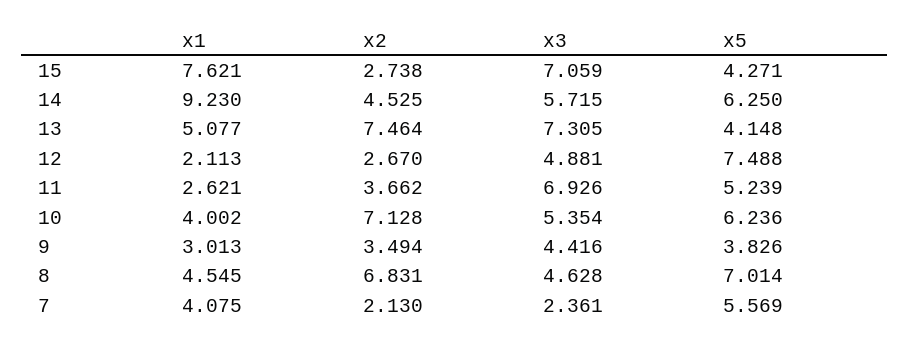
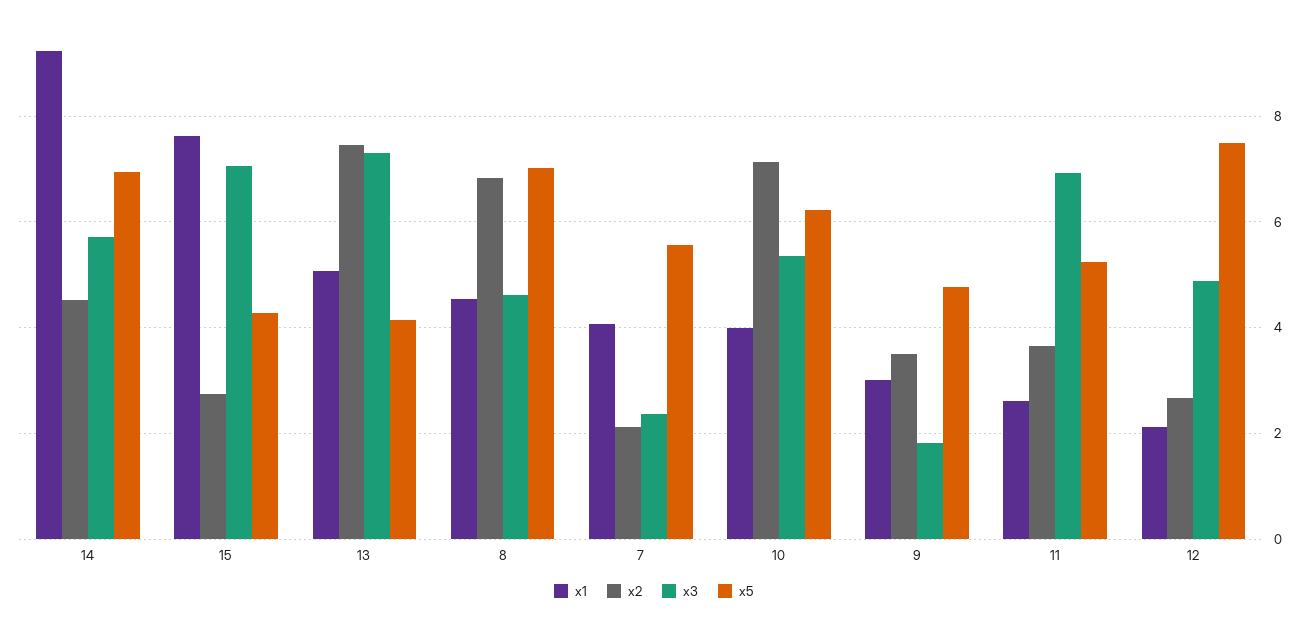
x5, 14: 6.25 -> 7
x3, 9: 4.416 -> 1.8
x5, 9: 3.826 -> 4.8

